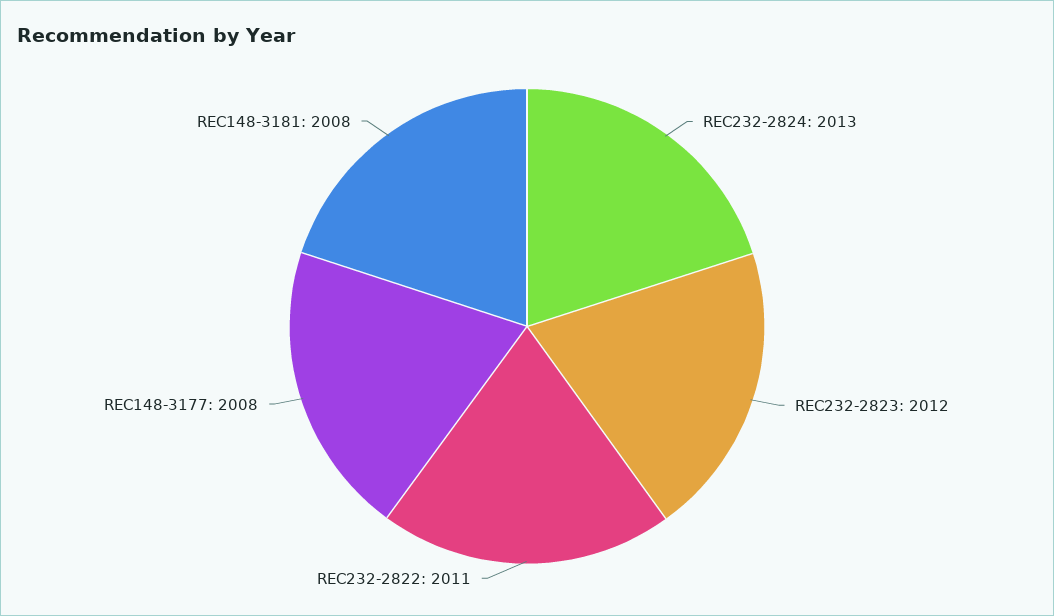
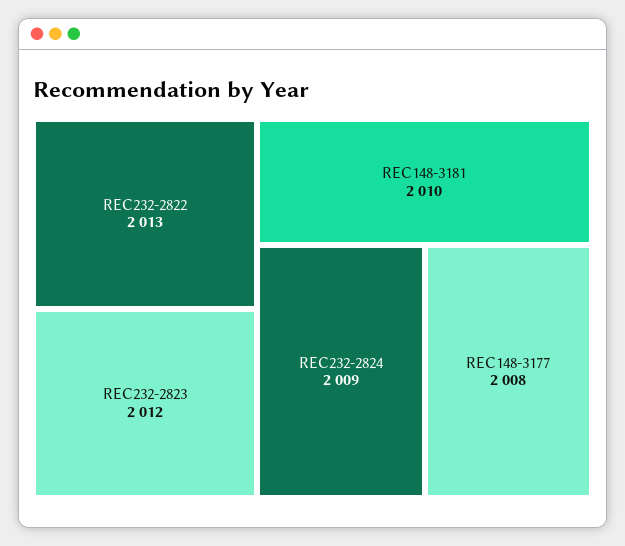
REC232-2824: 2013 -> 2009
REC232-2822: 2011 -> 2013
REC148-3181: 2008 -> 2010

